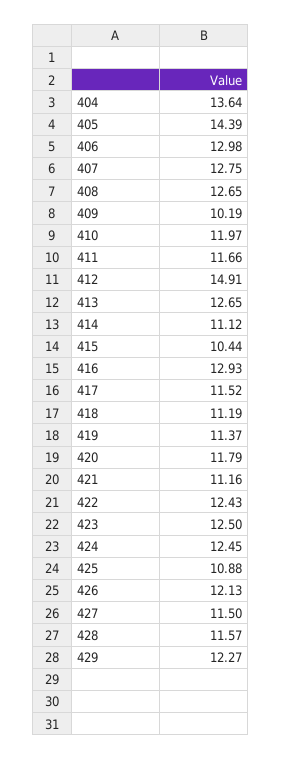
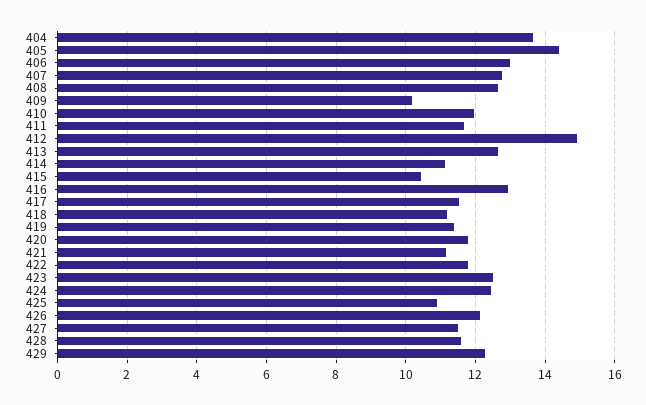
422: 12.43 -> 11.8

